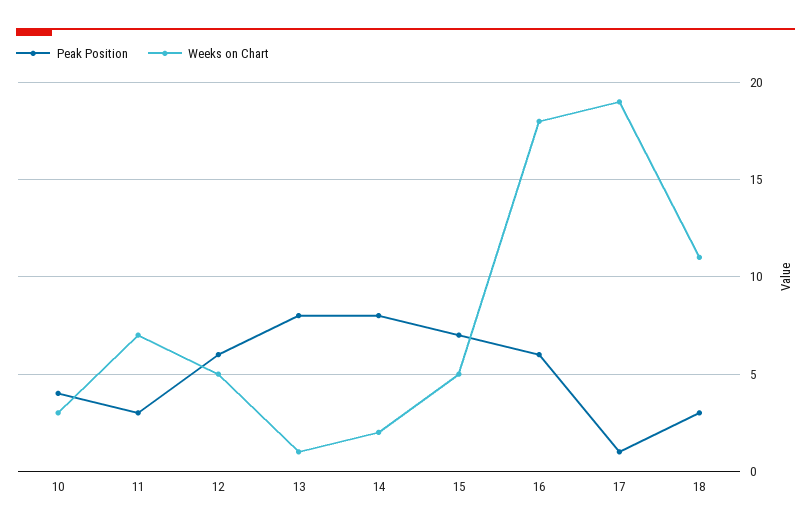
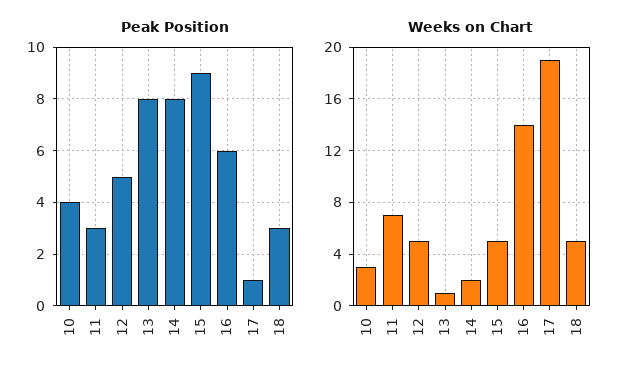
Peak Position, 12: 6 -> 5
Peak Position, 15: 7 -> 9
Weeks on Chart, 16: 18 -> 14
Weeks on Chart, 18: 11 -> 5

